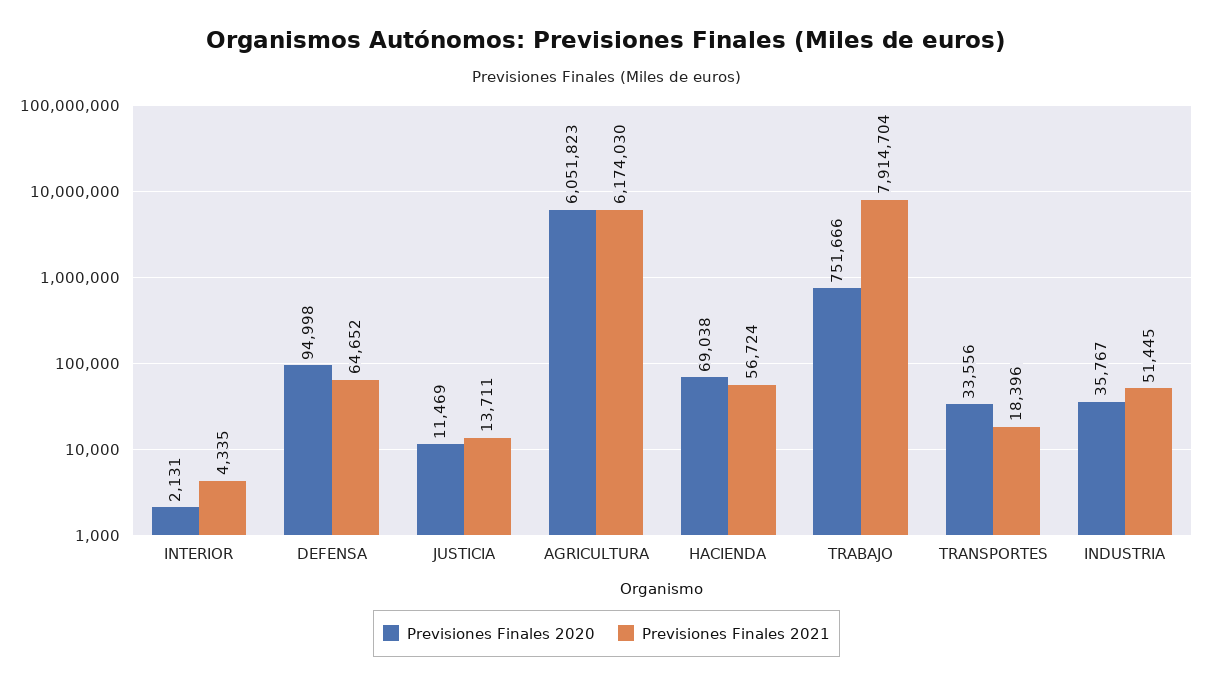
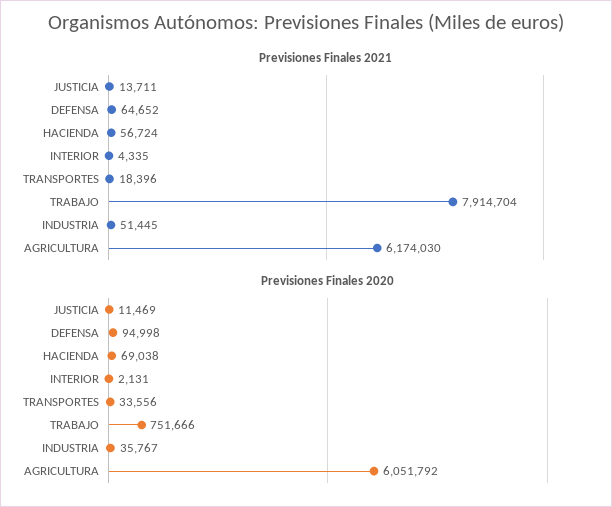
Previsiones Finales 2020, AGRICULTURA: 6051823 -> 6051792

